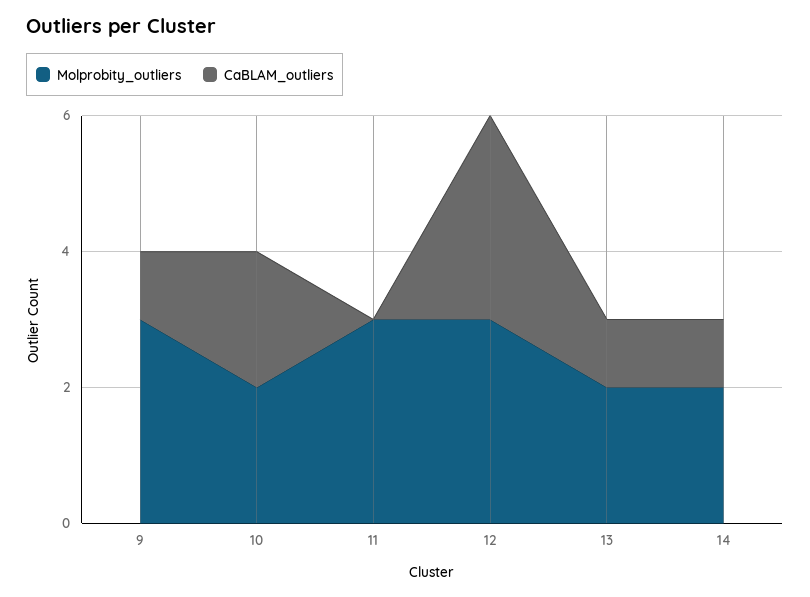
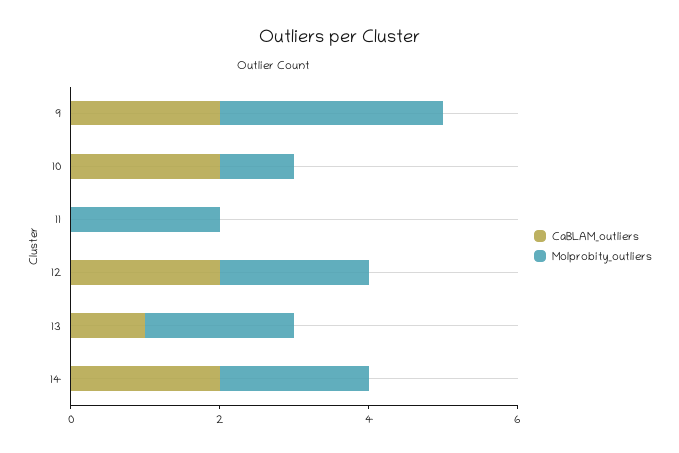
CaBLAM_outliers, 9: 1 -> 2
Molprobity_outliers, 10: 2 -> 1
Molprobity_outliers, 11: 3 -> 2
Molprobity_outliers, 12: 3 -> 2
CaBLAM_outliers, 12: 3 -> 2
CaBLAM_outliers, 14: 1 -> 2

